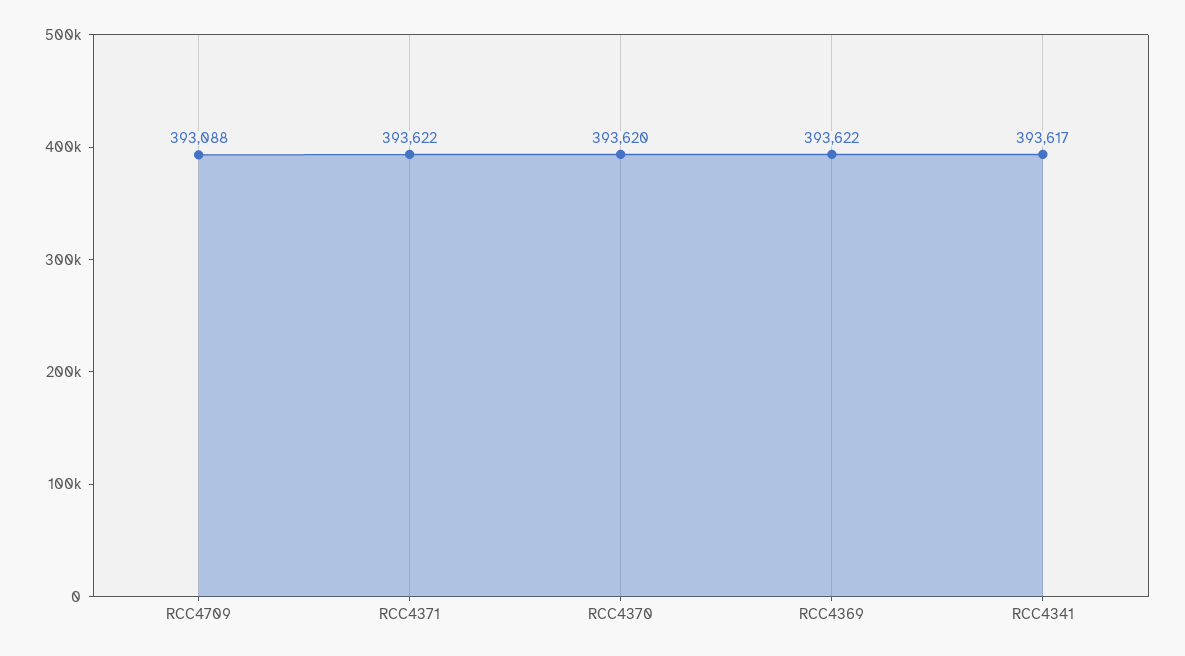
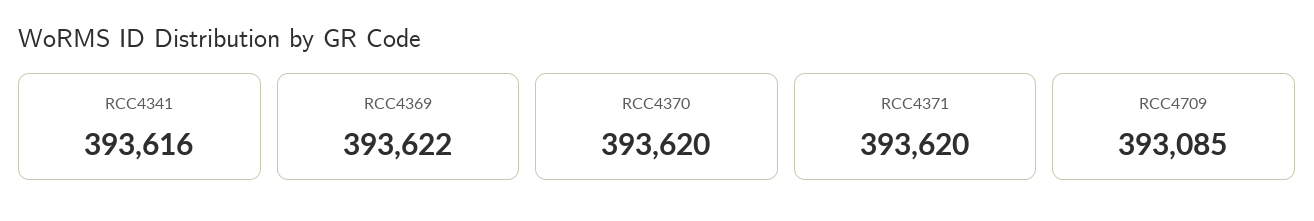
RCC4709: 393088 -> 393085
RCC4371: 393622 -> 393620
RCC4341: 393617 -> 393616

